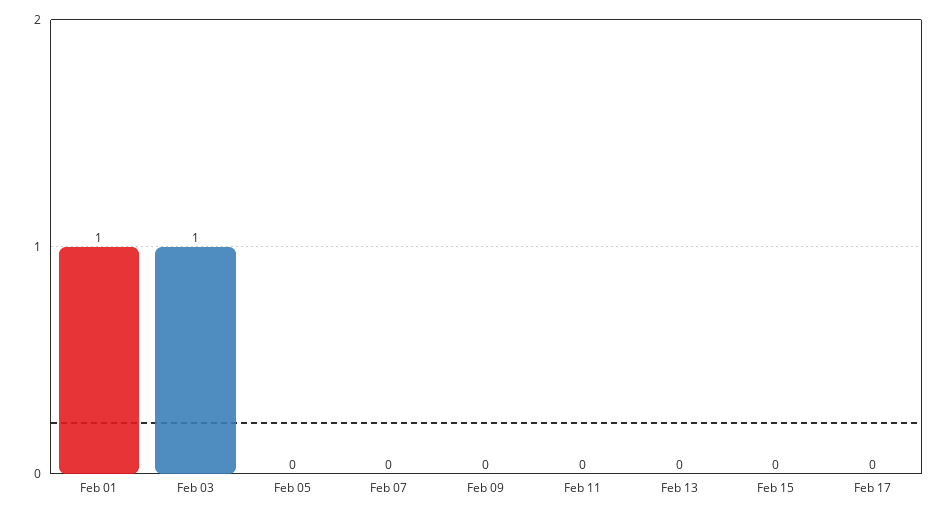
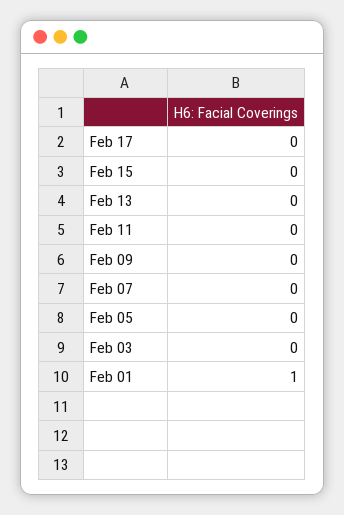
Feb 03: 1 -> 0

